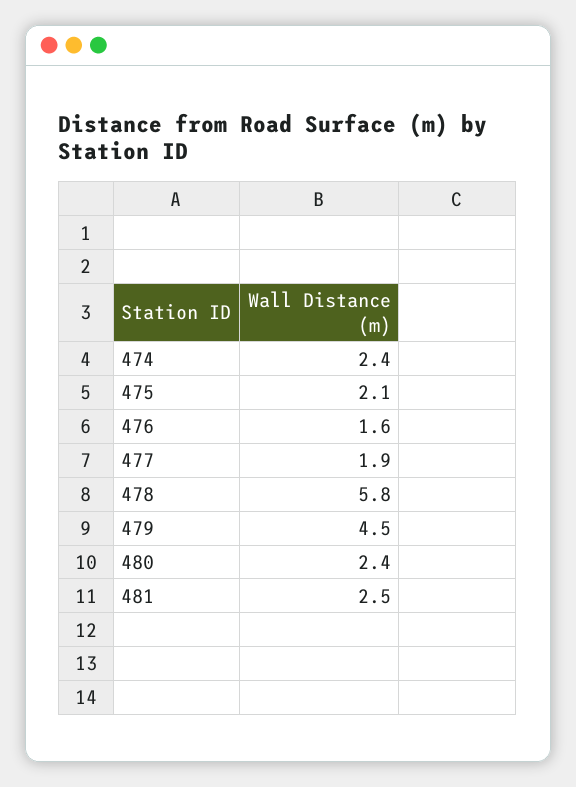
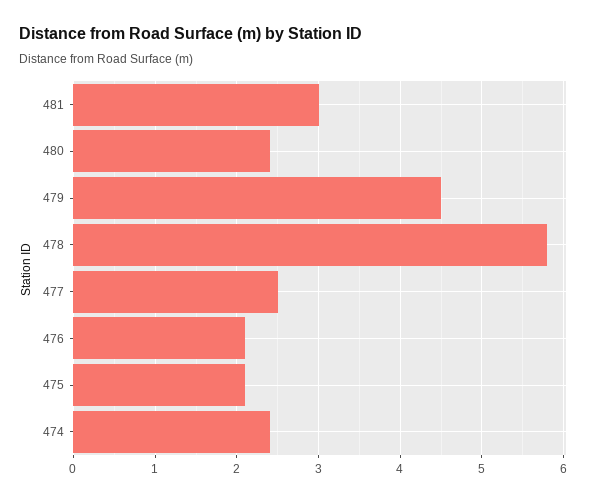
476: 1.6 -> 2.1
477: 1.9 -> 2.5
481: 2.5 -> 3

